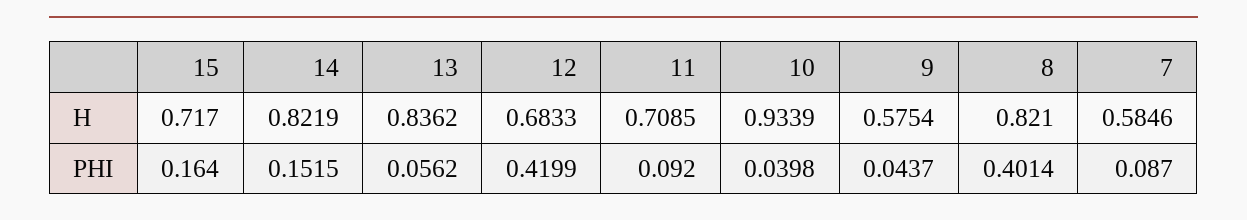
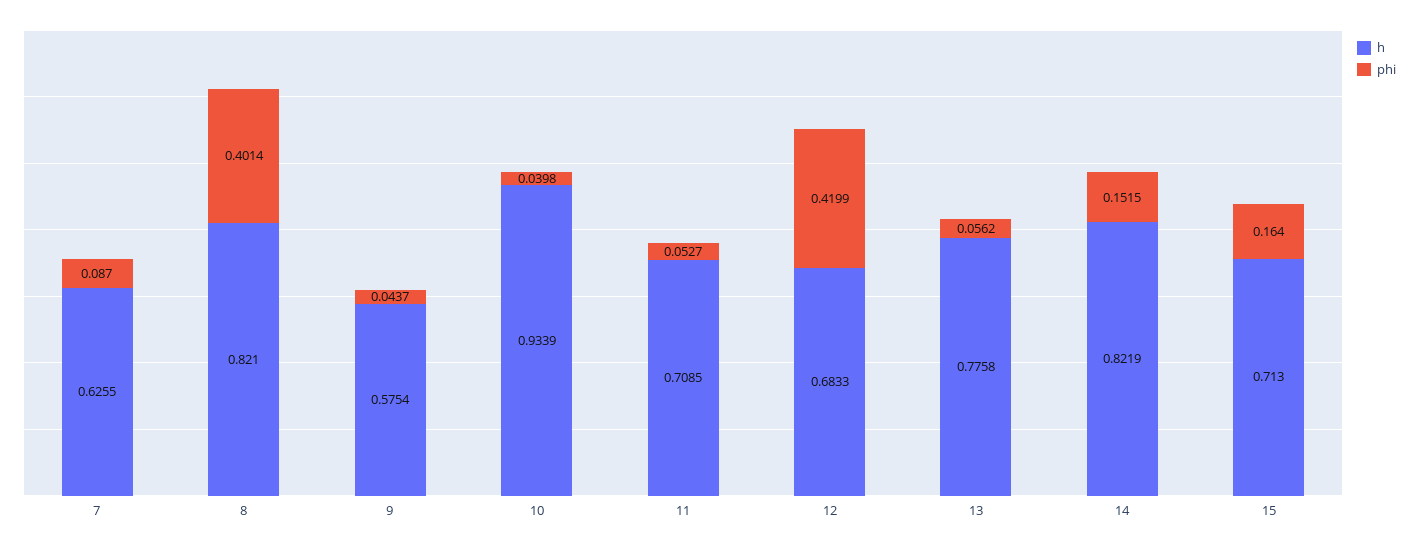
H, 15: 0.717 -> 0.713
H, 13: 0.8362 -> 0.7758
H, 7: 0.5846 -> 0.6255
PHI, 11: 0.092 -> 0.0527

